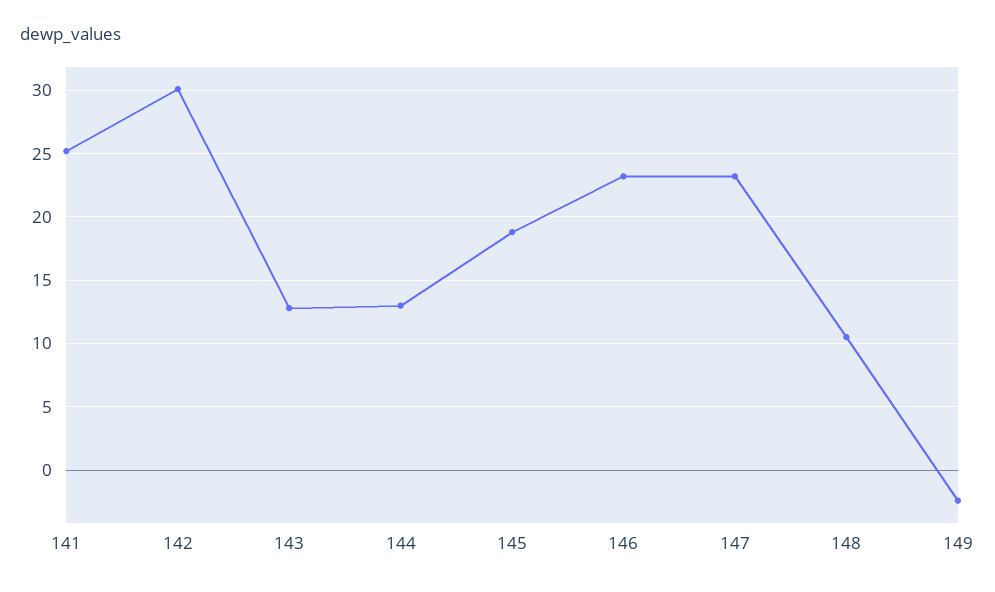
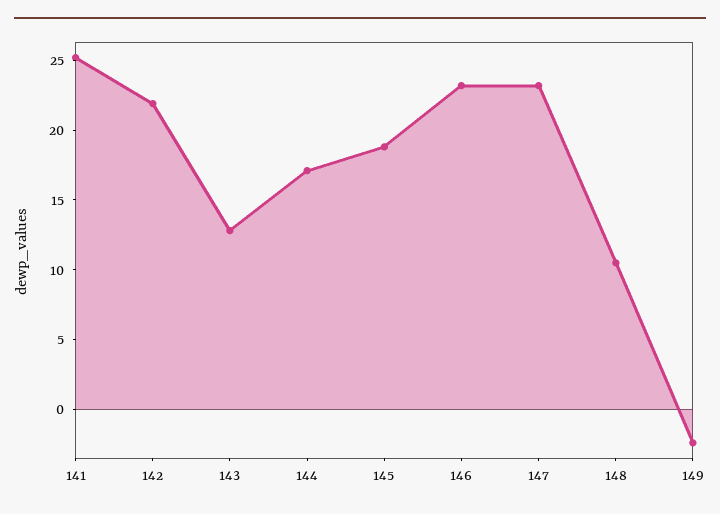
142: 30 -> 22
144: 13 -> 17

